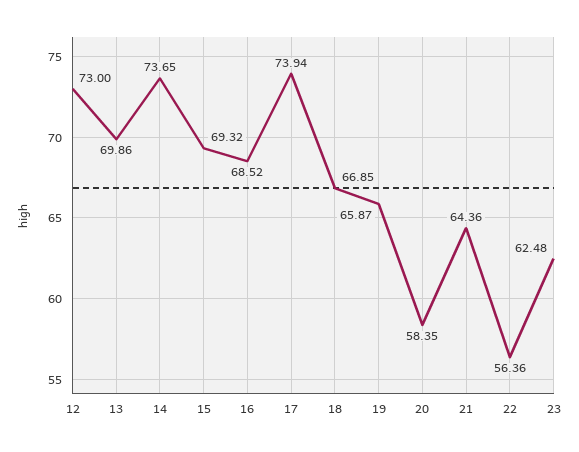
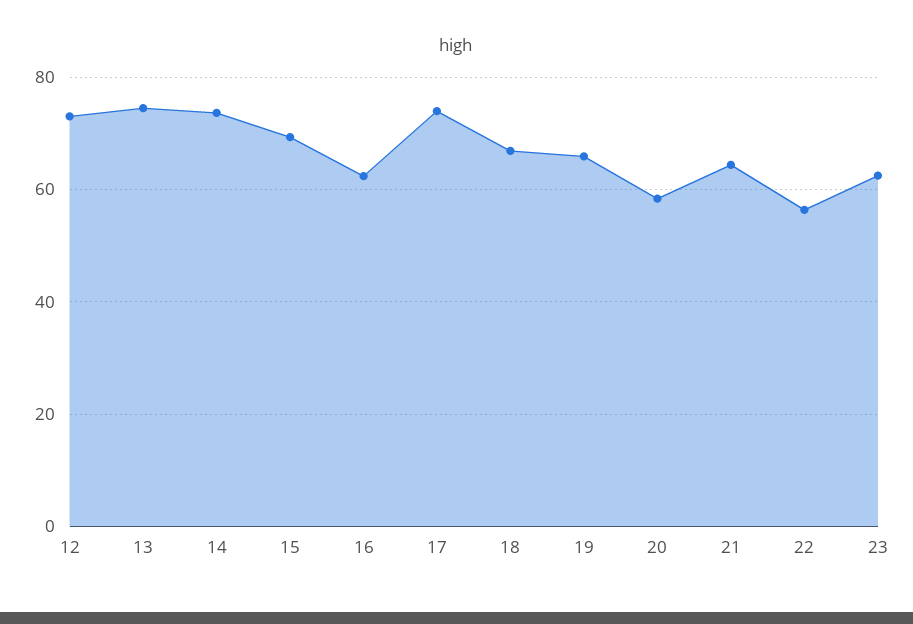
13: 69.86 -> 74
16: 68.52 -> 62

